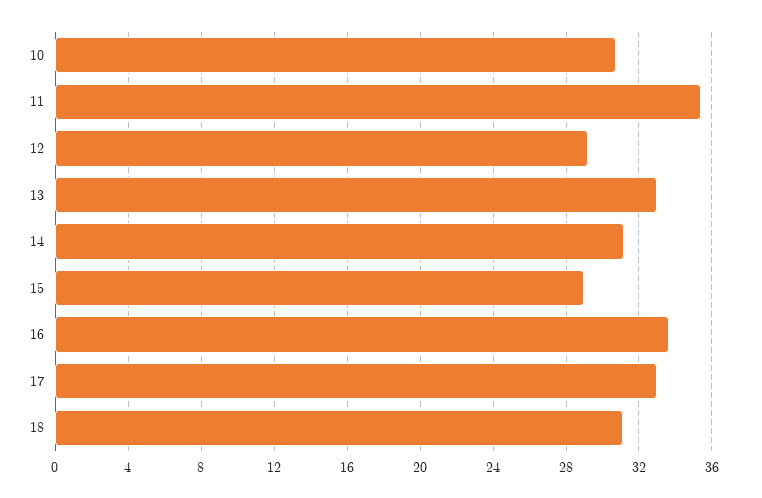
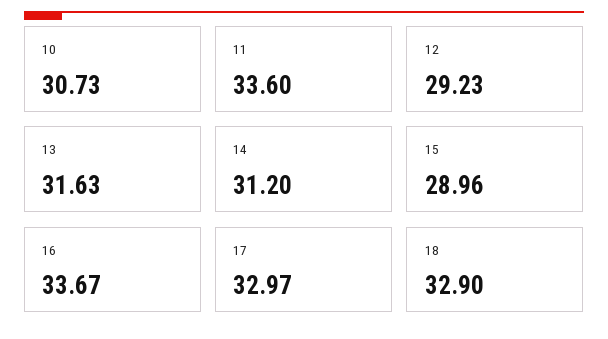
11: 35.5 -> 33.6
13: 33 -> 31.63
18: 31 -> 32.9

